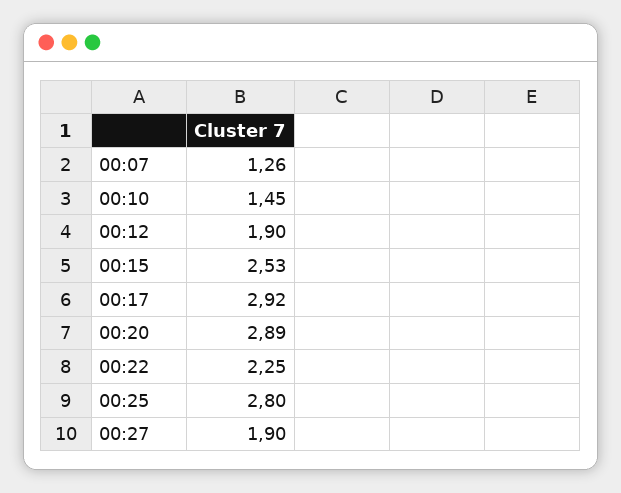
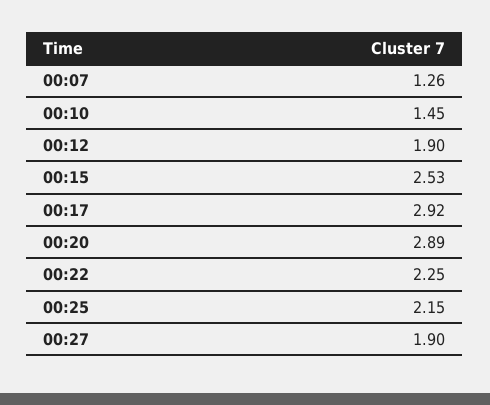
00:25: 2.8 -> 2.15

